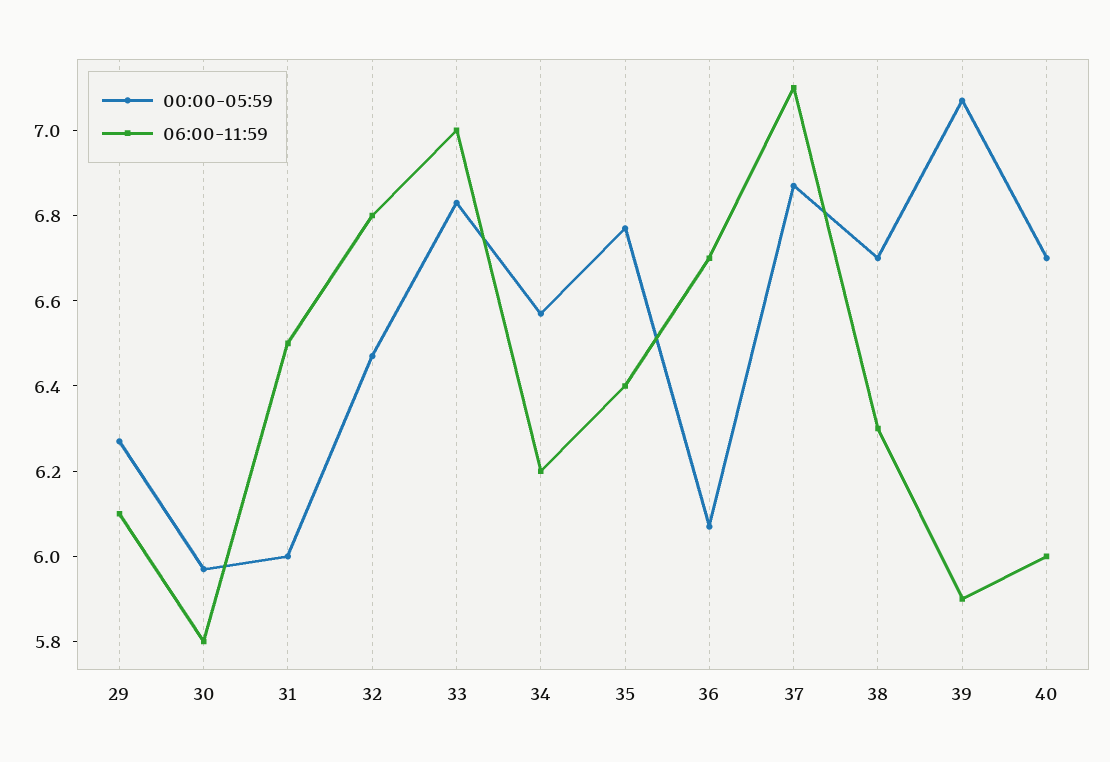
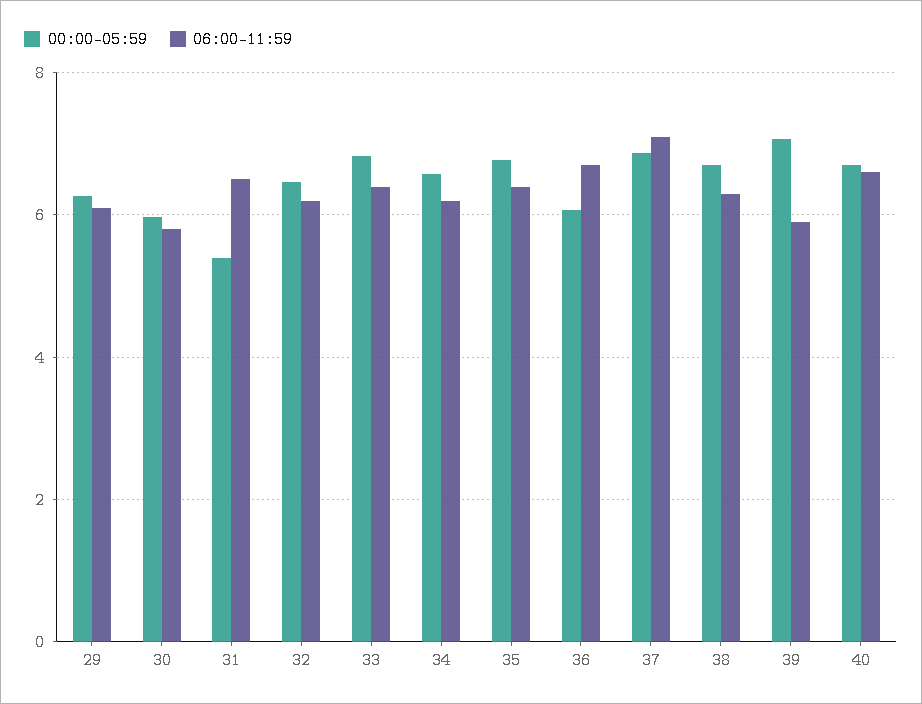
00:00-05:59, 31: 6 -> 5.4
06:00-11:59, 32: 6.8 -> 6.2
06:00-11:59, 33: 7 -> 6.4
06:00-11:59, 40: 6 -> 6.6

